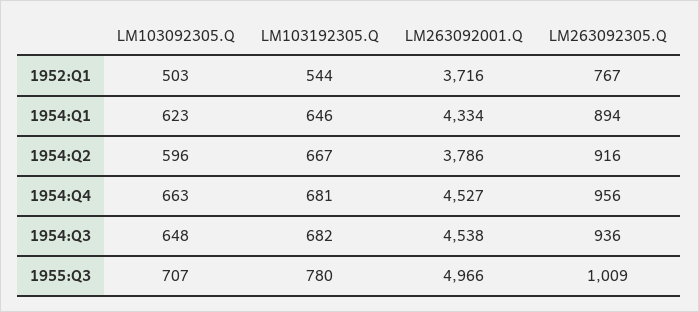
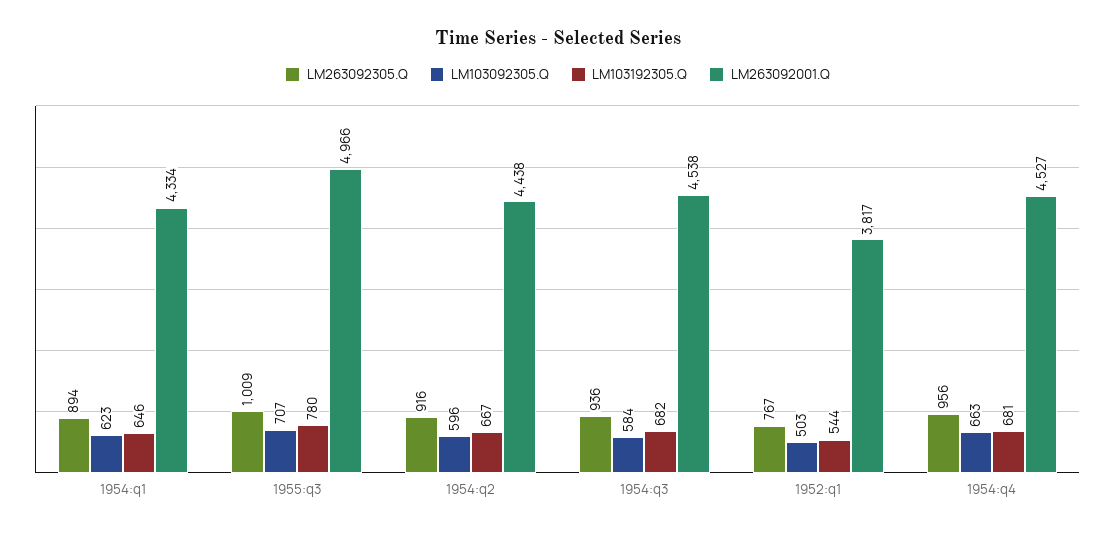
LM263092001.Q, 1952:Q1: 3716 -> 3817
LM263092001.Q, 1954:Q2: 3786 -> 4438
LM103092305.Q, 1954:Q3: 648 -> 584

